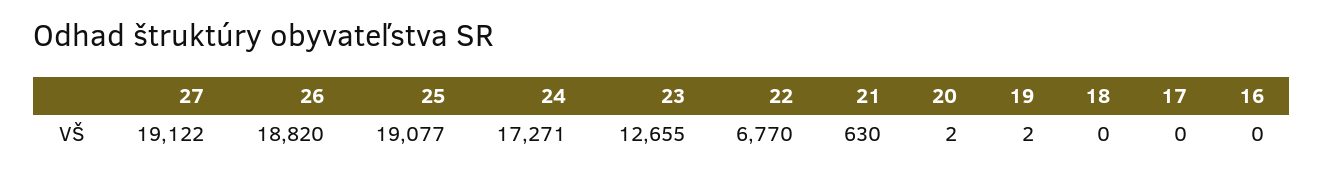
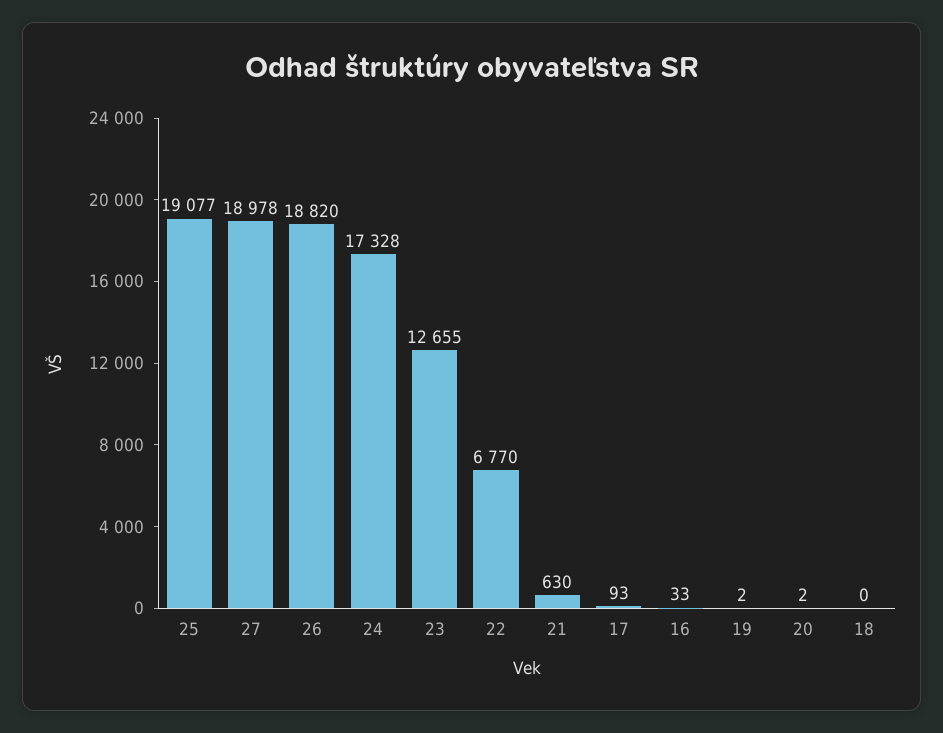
27: 19122 -> 18978
24: 17271 -> 17328
17: 0 -> 93
16: 0 -> 33

